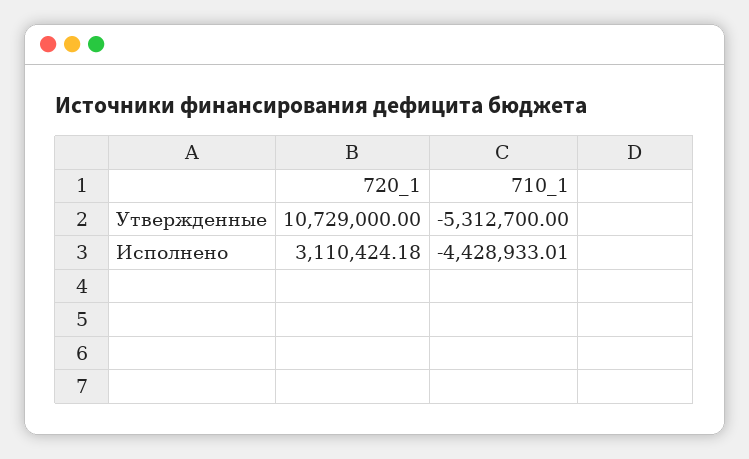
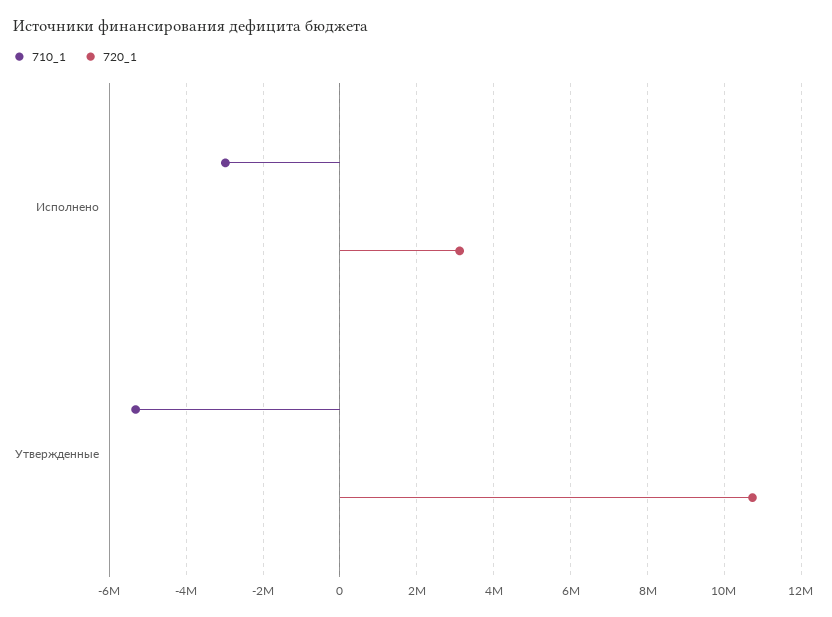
710_1, Исполнено: -4428933.01 -> -3000000

